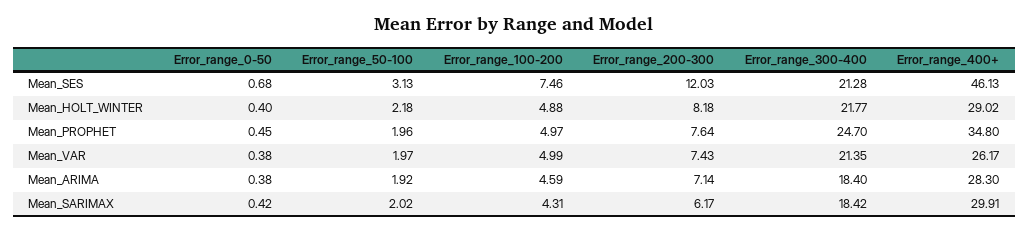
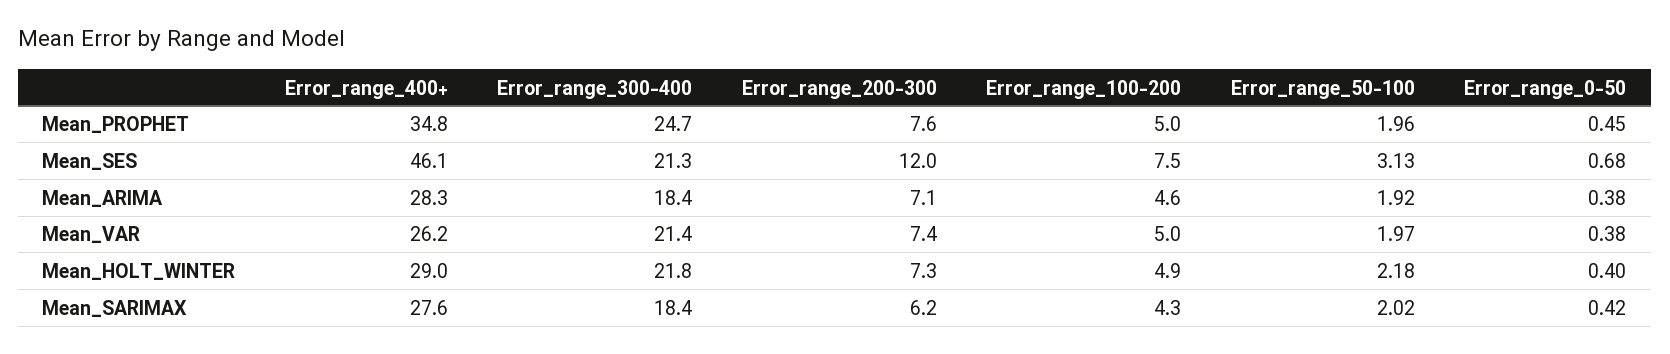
Error_range_200-300, Mean_HOLT_WINTER: 8.18 -> 7.3
Error_range_400+, Mean_SARIMAX: 29.91 -> 27.6

